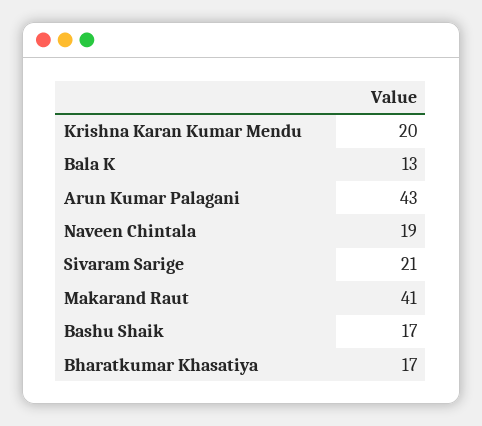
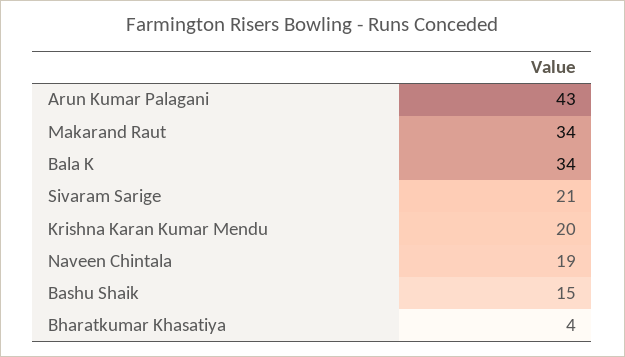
Bala K: 13 -> 34
Makarand Raut: 41 -> 34
Bashu Shaik: 17 -> 15
Bharatkumar Khasatiya: 17 -> 4

